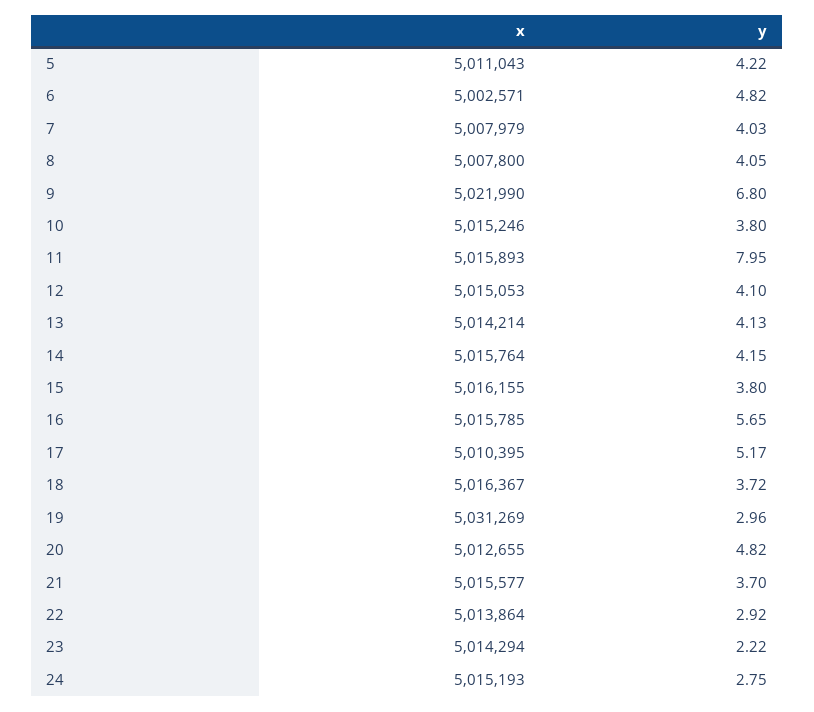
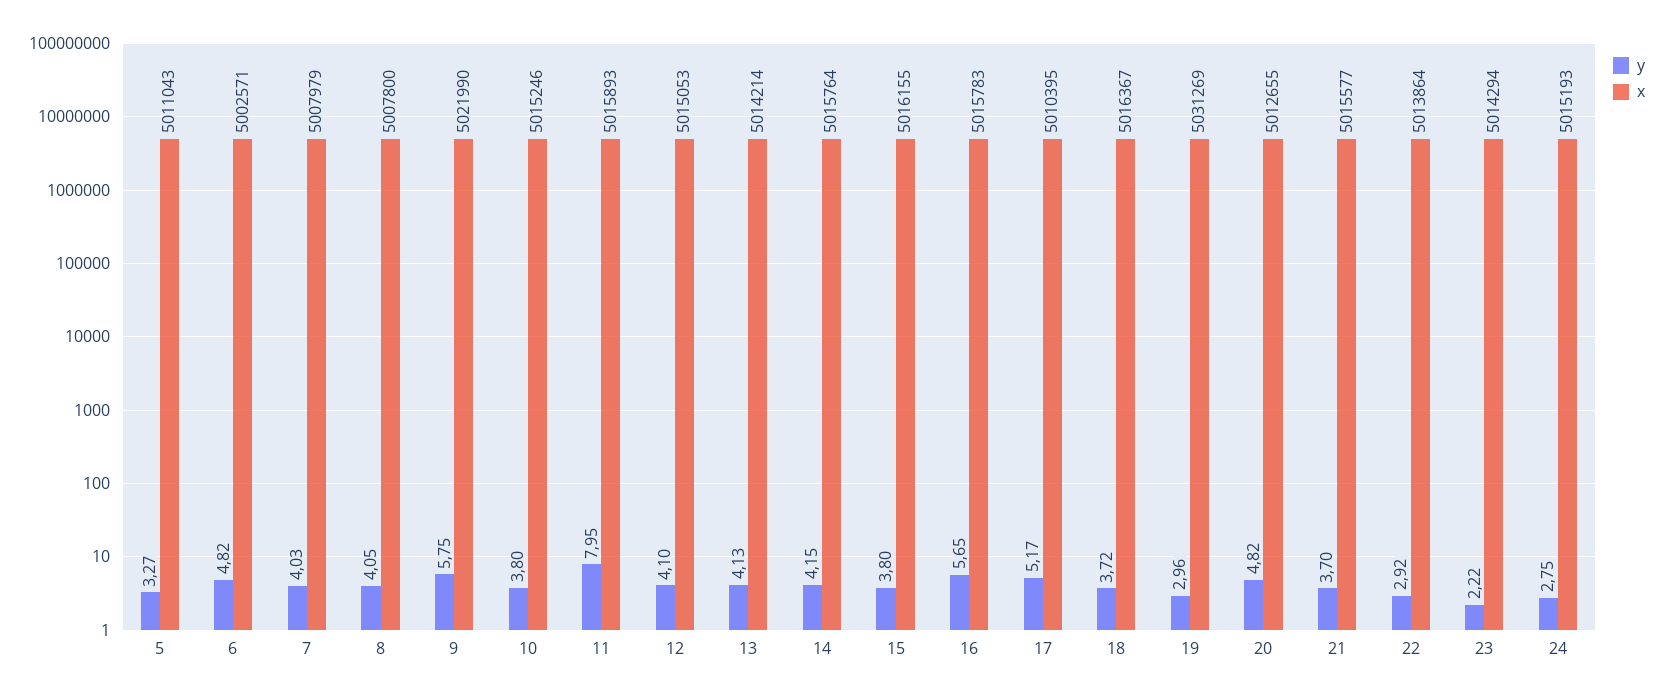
y, 5: 4.22 -> 3.27
y, 9: 6.8 -> 5.75
x, 16: 5015785 -> 5015783

